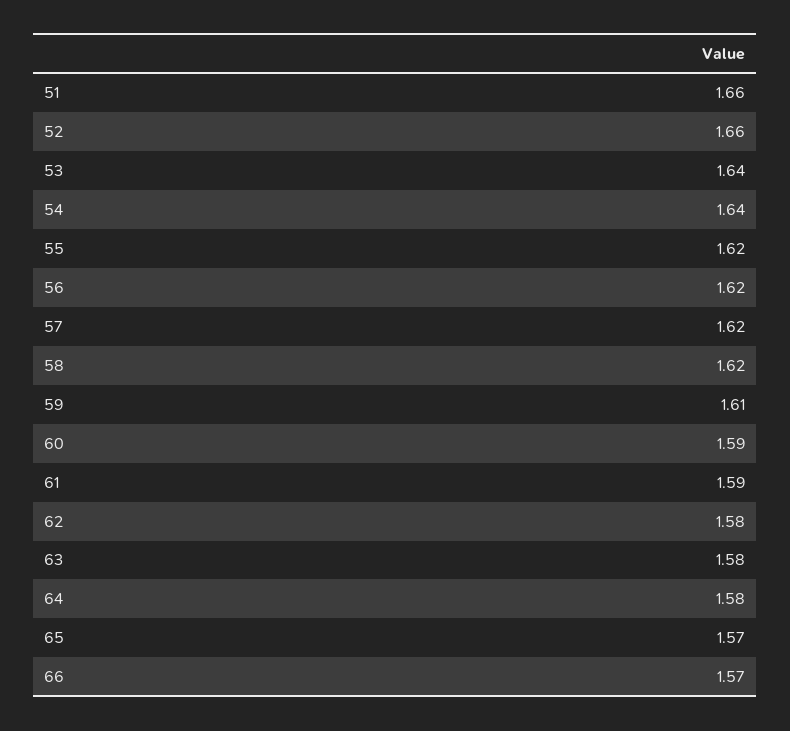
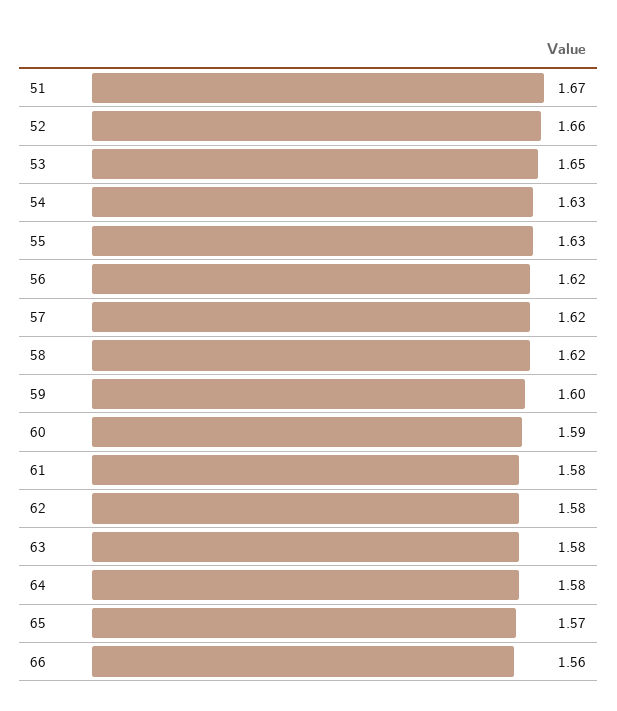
51: 1.66 -> 1.67
53: 1.64 -> 1.65
54: 1.64 -> 1.63
55: 1.62 -> 1.63
59: 1.61 -> 1.6
61: 1.59 -> 1.58
66: 1.57 -> 1.56

